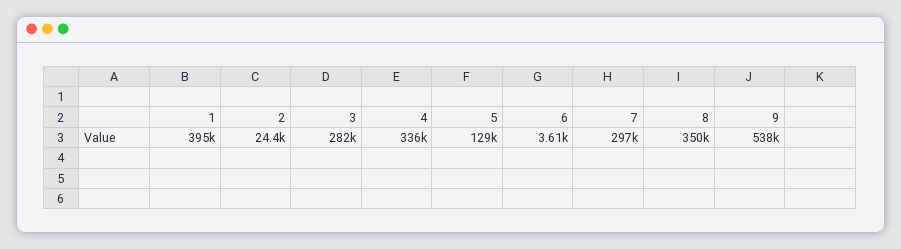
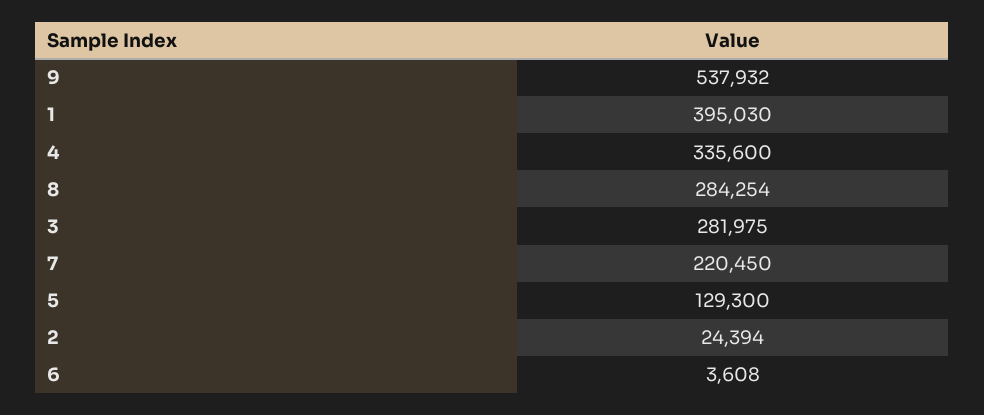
7: 297000 -> 220450
8: 350000 -> 284254

